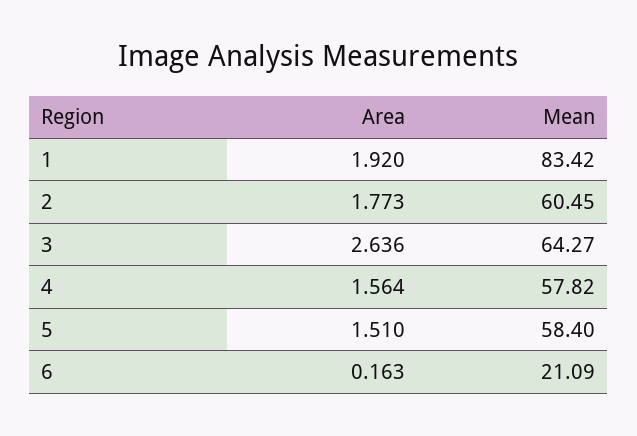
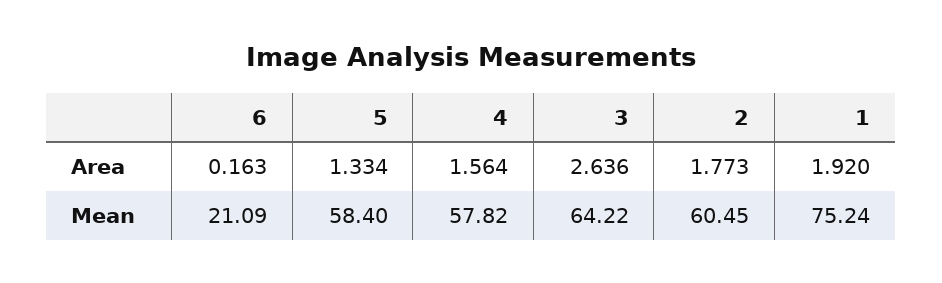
Mean, 1: 83.42 -> 75.24
Mean, 3: 64.27 -> 64.22
Area, 5: 1.51 -> 1.334

